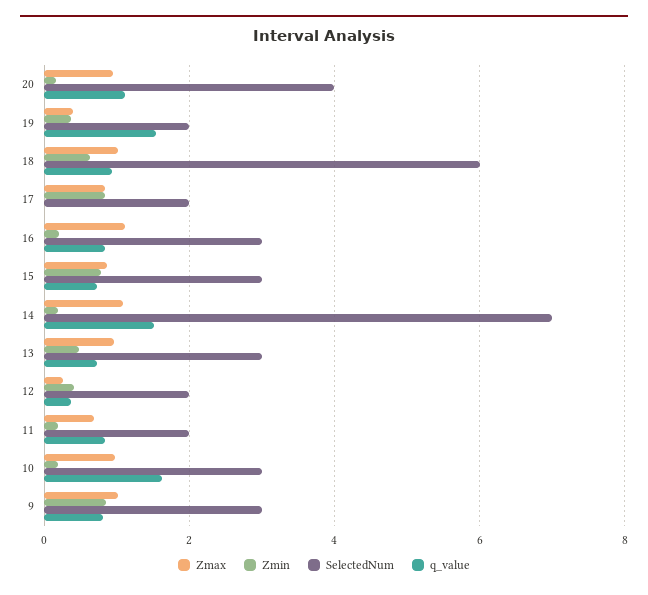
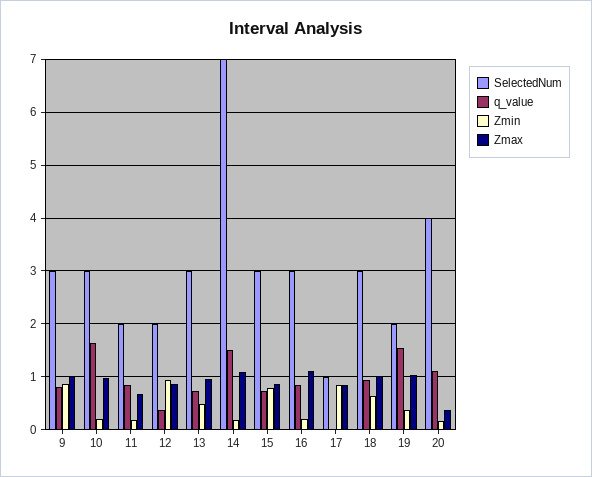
Zmax, 20: 1 -> 0.4
Zmax, 19: 0.4 -> 1
SelectedNum, 18: 6 -> 3
SelectedNum, 17: 2 -> 1
Zmax, 12: 0.2 -> 0.8
Zmin, 12: 0.4 -> 1

